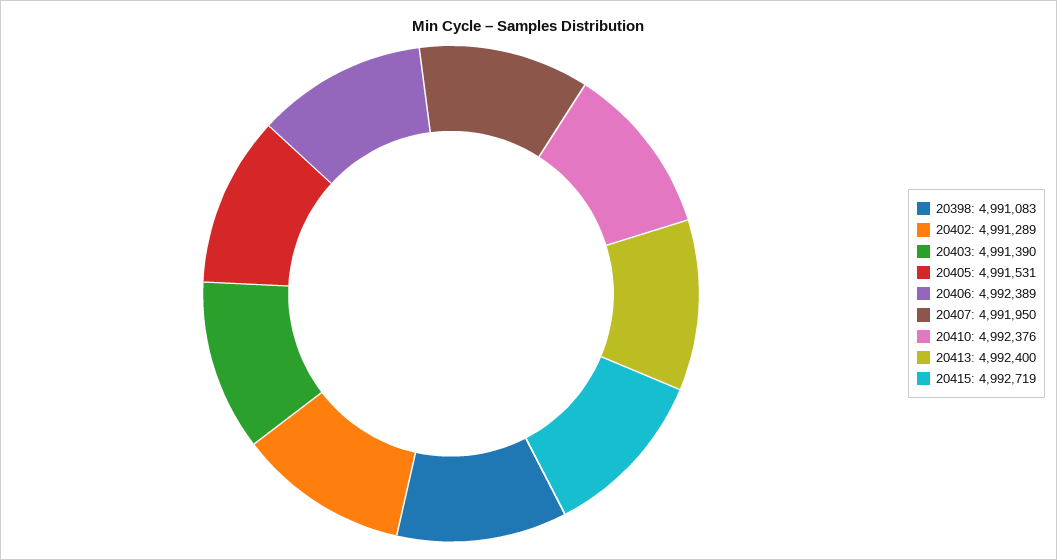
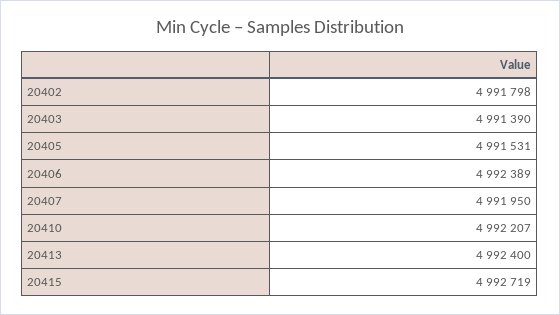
20398: 4991083 -> none
20402: 4991289 -> 4991798
20410: 4992376 -> 4992207

